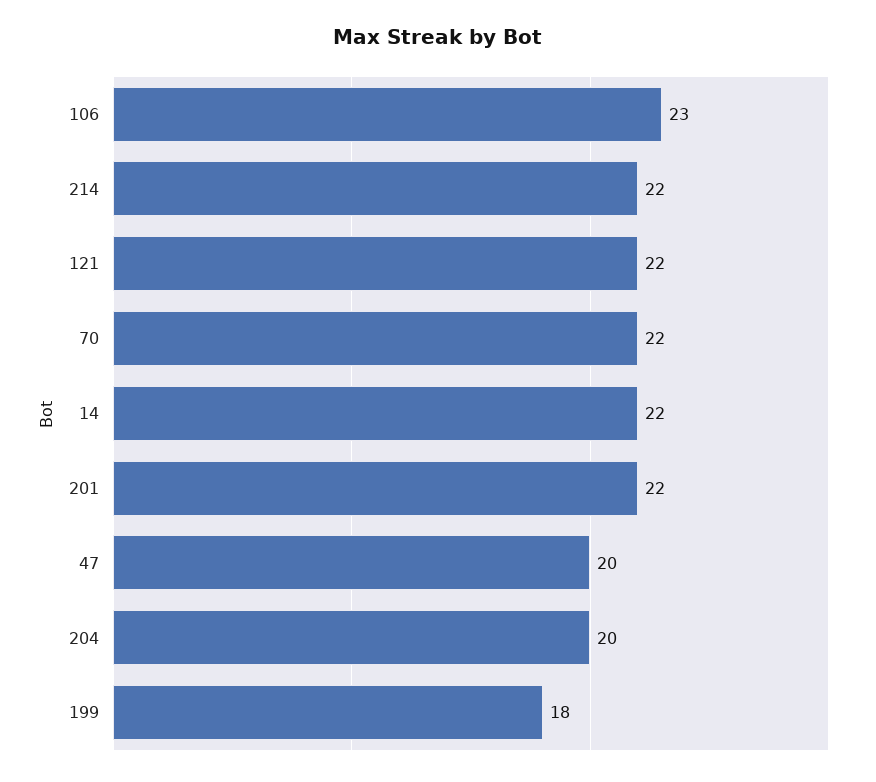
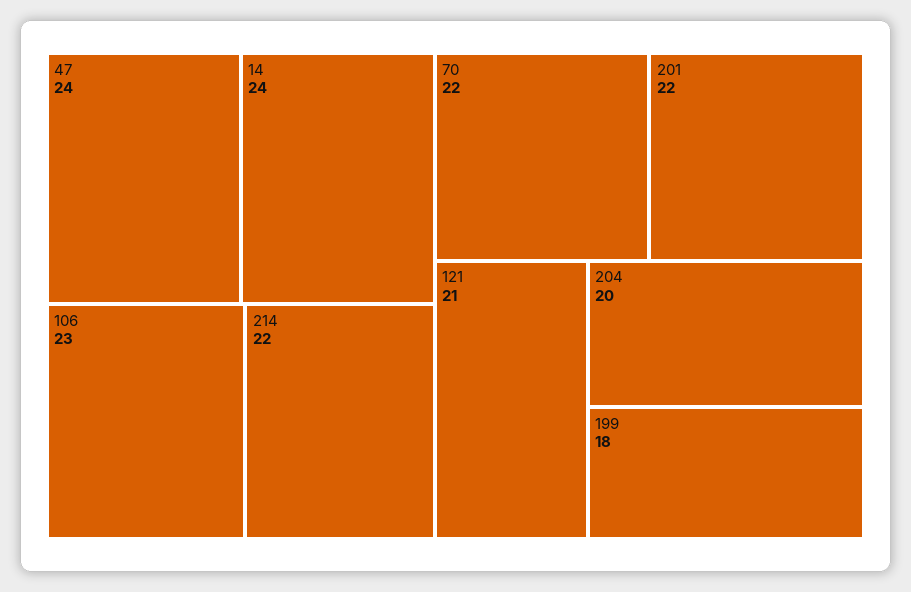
121: 22 -> 21
14: 22 -> 24
47: 20 -> 24

